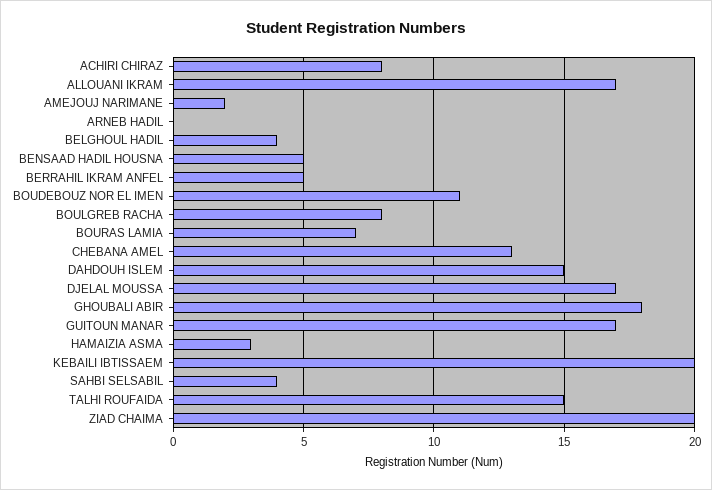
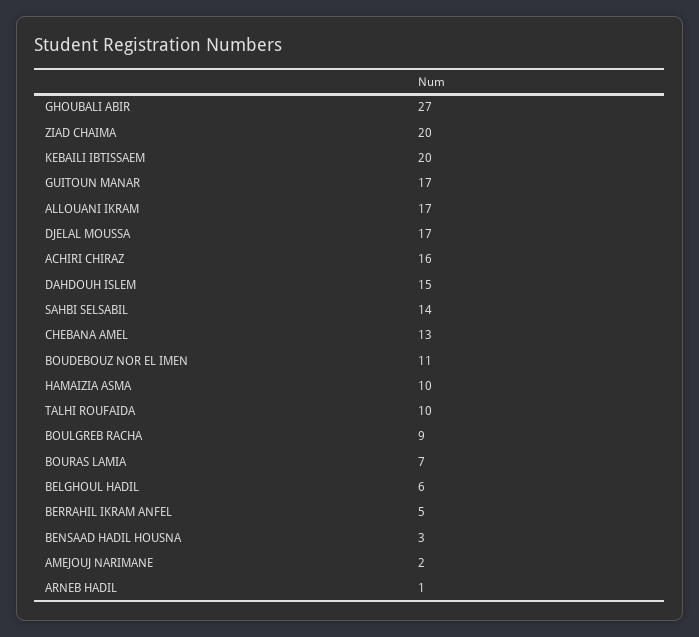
ACHIRI CHIRAZ: 8 -> 16
ARNEB HADIL: 0 -> 1
BELGHOUL HADIL: 4 -> 6
BENSAAD HADIL HOUSNA: 5 -> 3
BOULGREB RACHA: 8 -> 9
GHOUBALI ABIR: 18 -> 27
HAMAIZIA ASMA: 3 -> 10
SAHBI SELSABIL: 4 -> 14
TALHI ROUFAIDA: 15 -> 10

